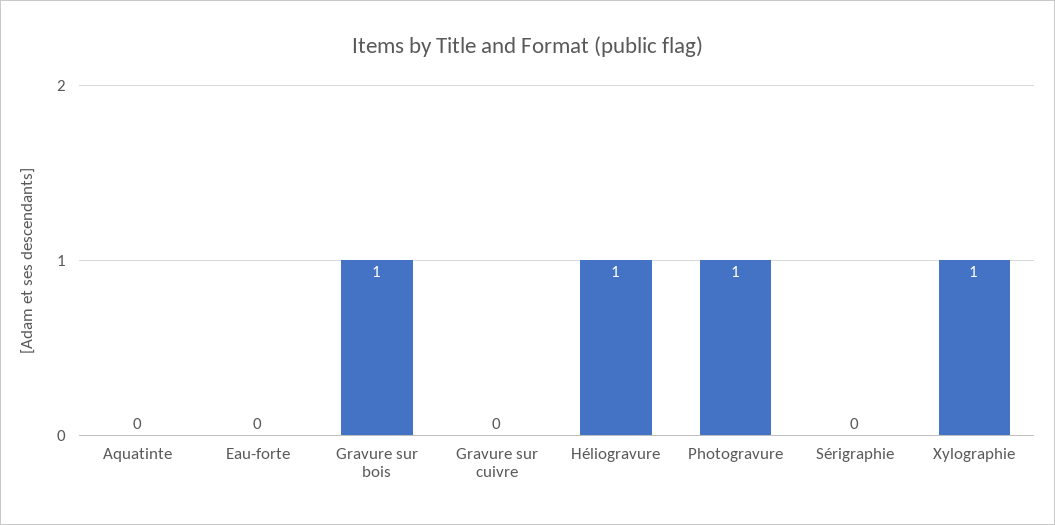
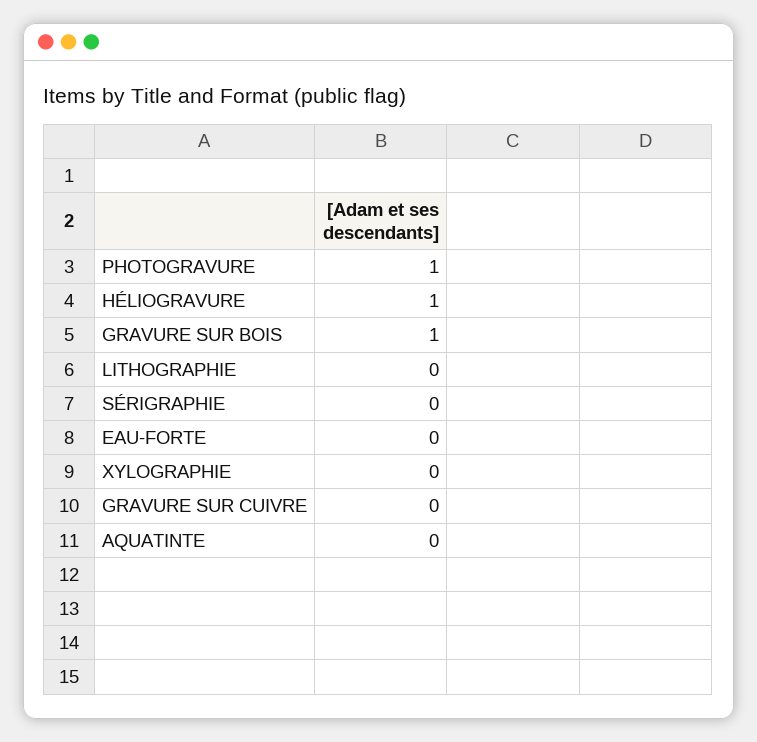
Xylographie: 1 -> 0
LITHOGRAPHIE: none -> 0

